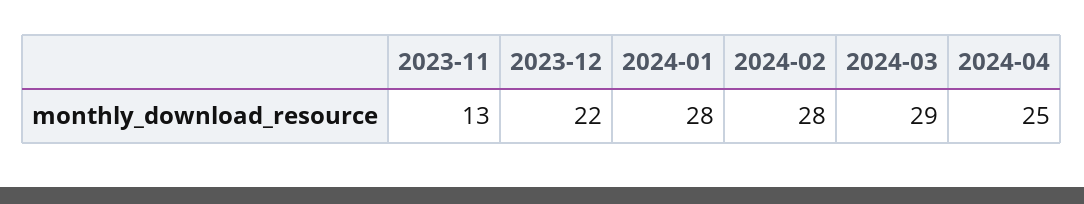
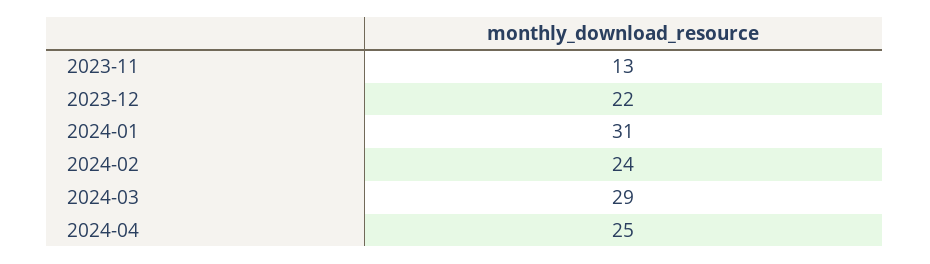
2024-01: 28 -> 31
2024-02: 28 -> 24

